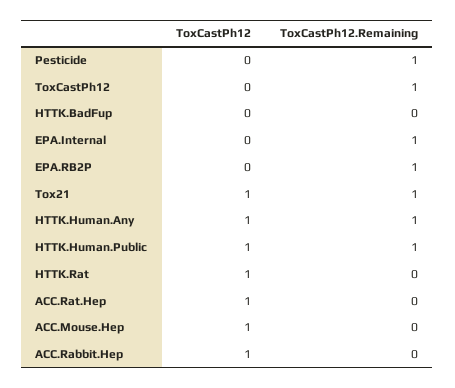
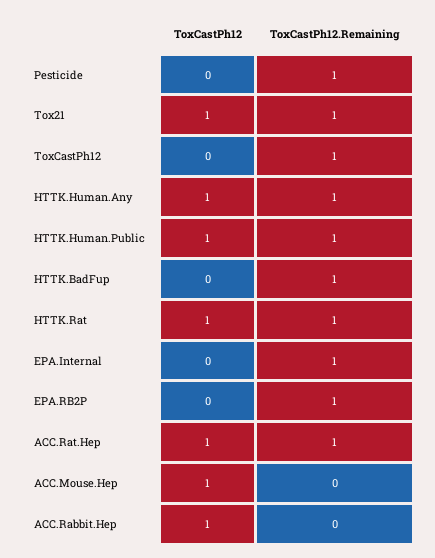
ToxCastPh12.Remaining, HTTK.BadFup: 0 -> 1
ToxCastPh12.Remaining, HTTK.Rat: 0 -> 1
ToxCastPh12.Remaining, ACC.Rat.Hep: 0 -> 1

